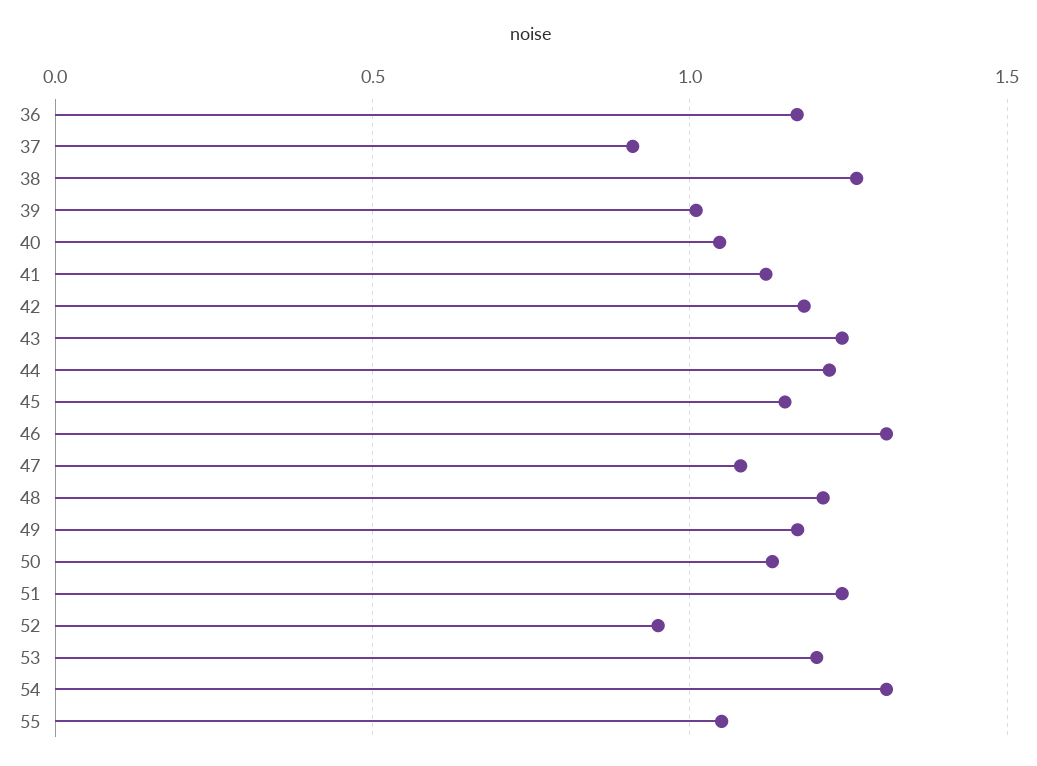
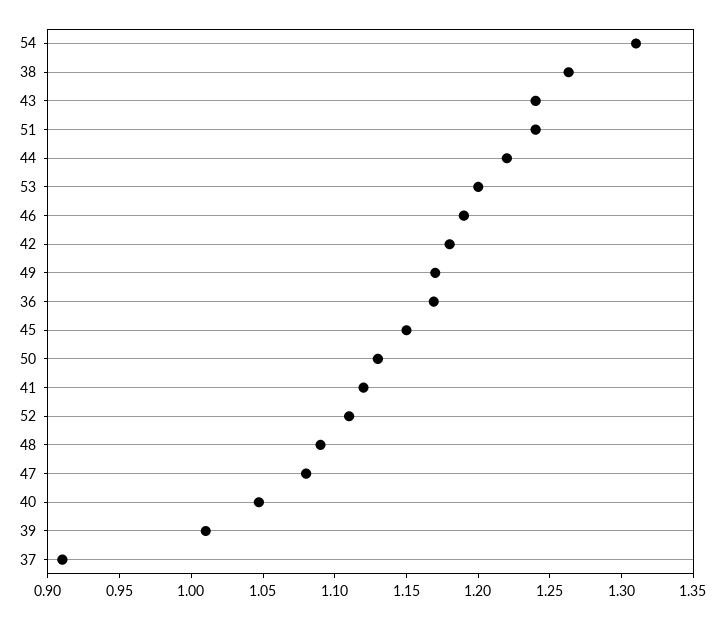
46: 1.3 -> 1.19
48: 1.2 -> 1.09
52: 0.95 -> 1.11
55: 1.05 -> none

